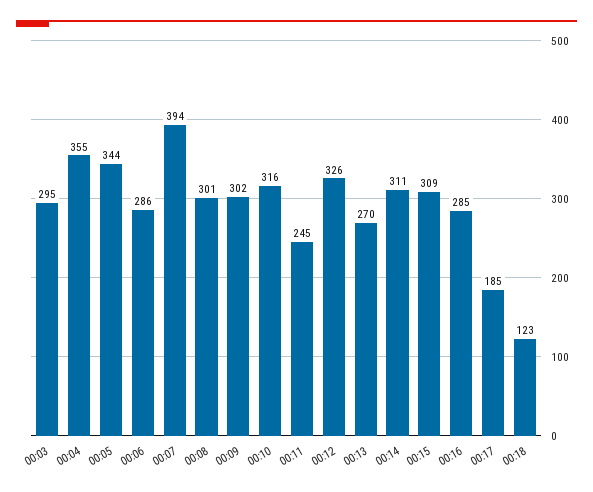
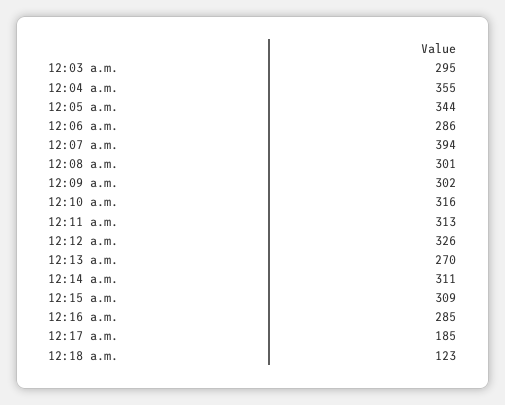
00:11: 245 -> 313

